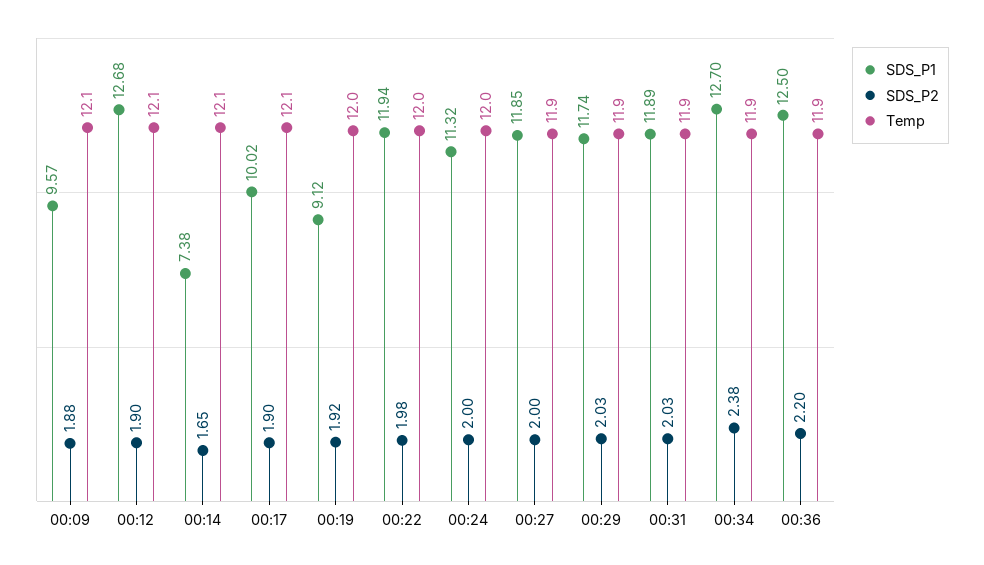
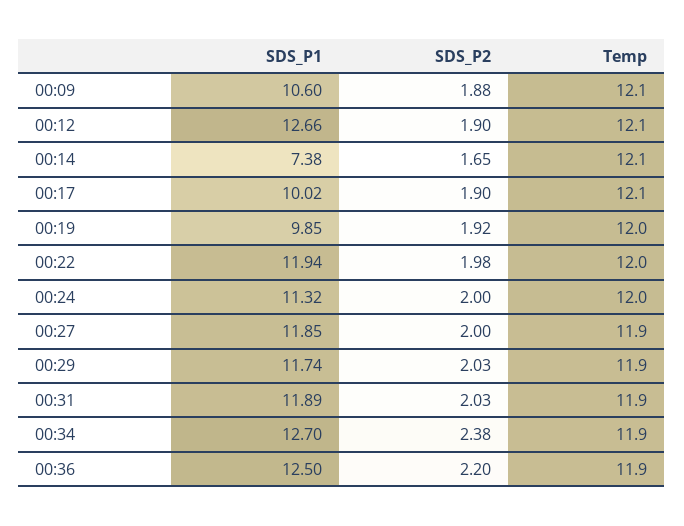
SDS_P1, 00:09: 9.57 -> 10.6
SDS_P1, 00:12: 12.68 -> 12.66
SDS_P1, 00:19: 9.12 -> 9.85

